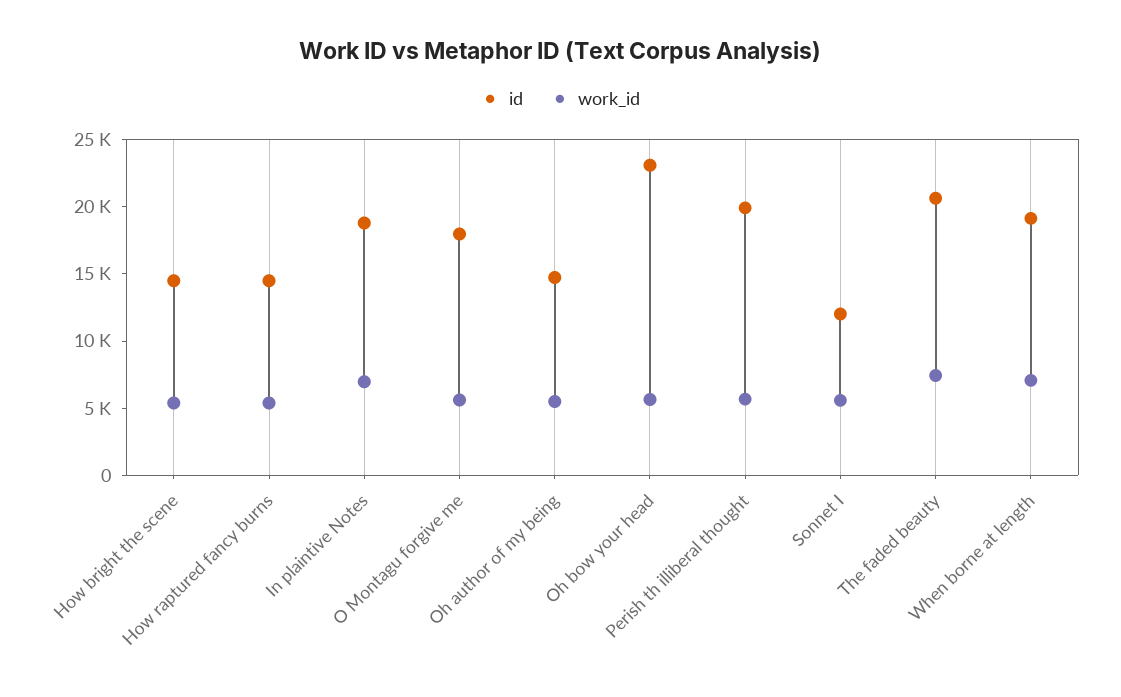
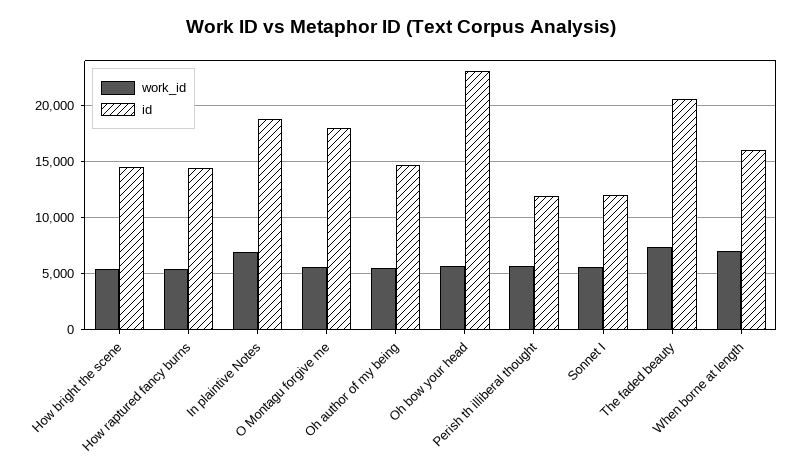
id, Perish th illiberal thought: 20000 -> 12000
id, When borne at length: 19000 -> 16000

